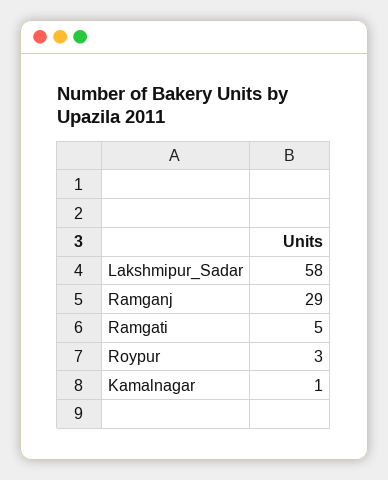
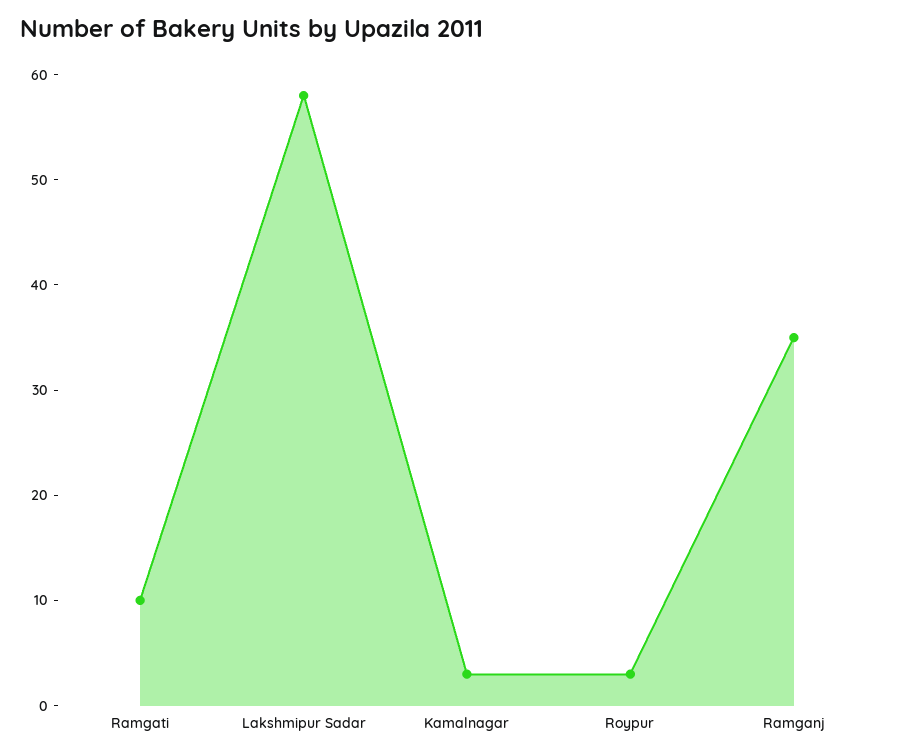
Ramganj: 29 -> 35
Ramgati: 5 -> 10
Kamalnagar: 1 -> 3

